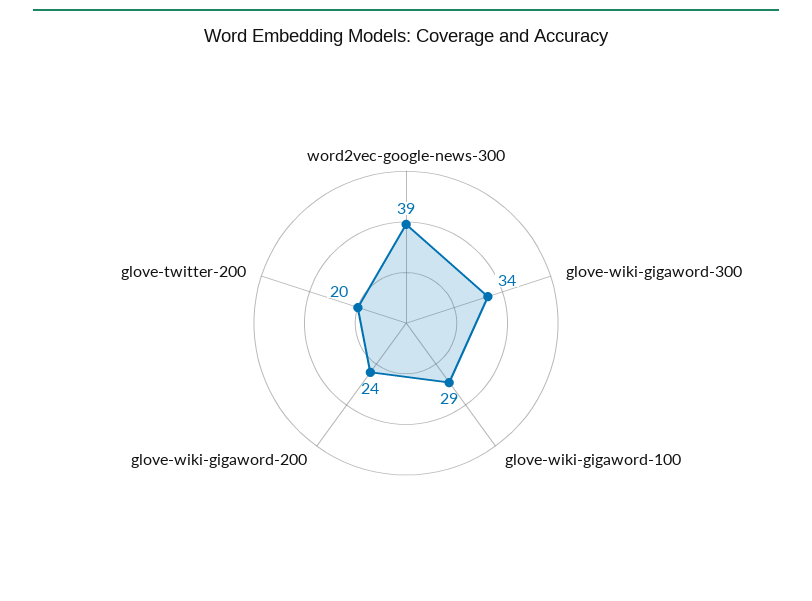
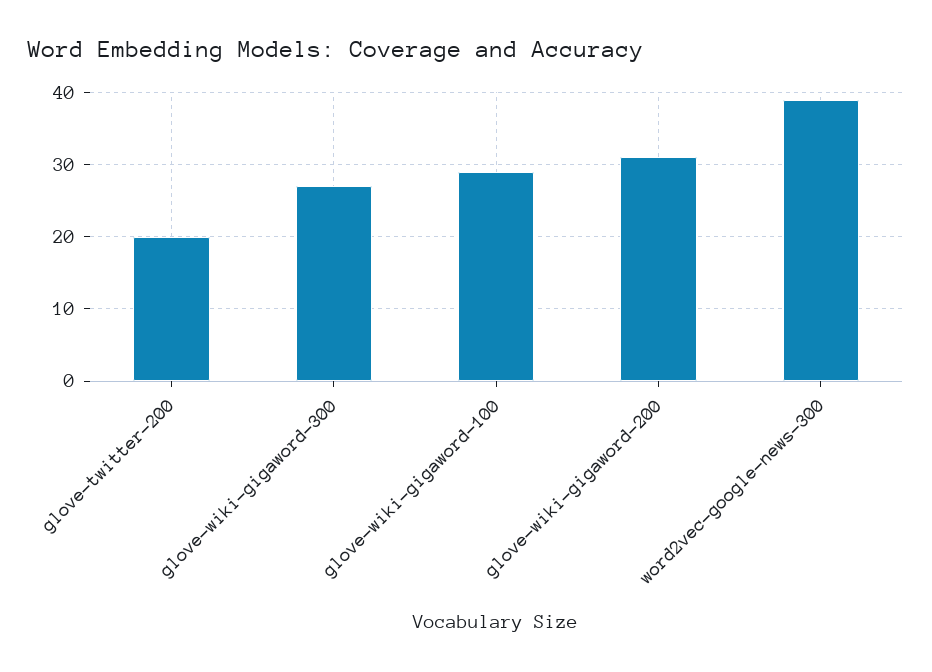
glove-wiki-gigaword-300: 34 -> 27
glove-wiki-gigaword-200: 24 -> 31

